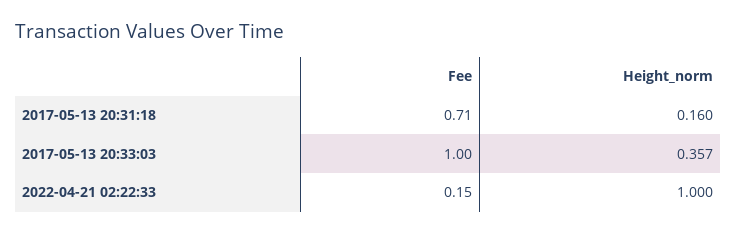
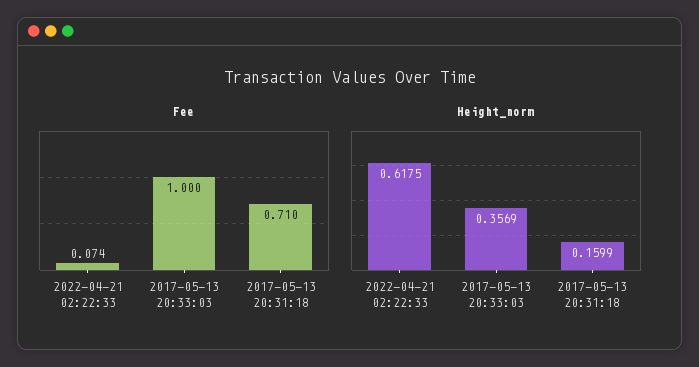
Fee, 2022-04-21 02:22:33: 0.15 -> 0.074
Height_norm, 2022-04-21 02:22:33: 1 -> 0.6175

